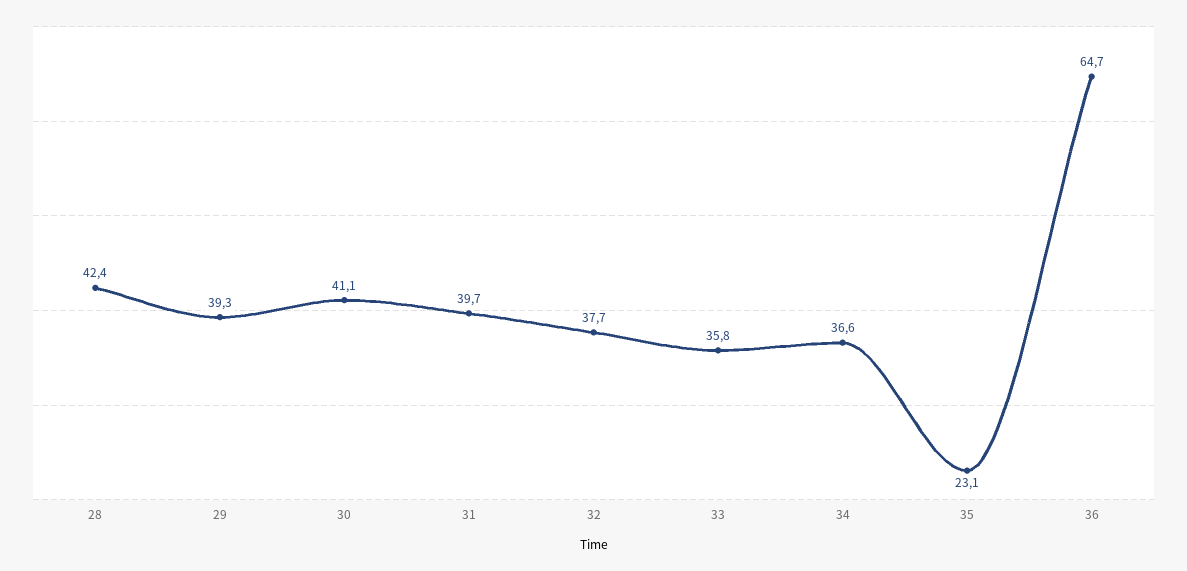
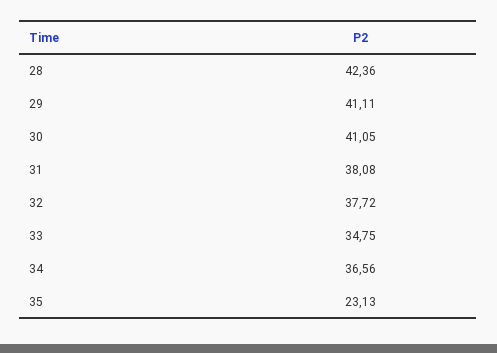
29: 39.3 -> 41.11
31: 39.7 -> 38.08
33: 35.8 -> 34.75
36: 64.7 -> none

